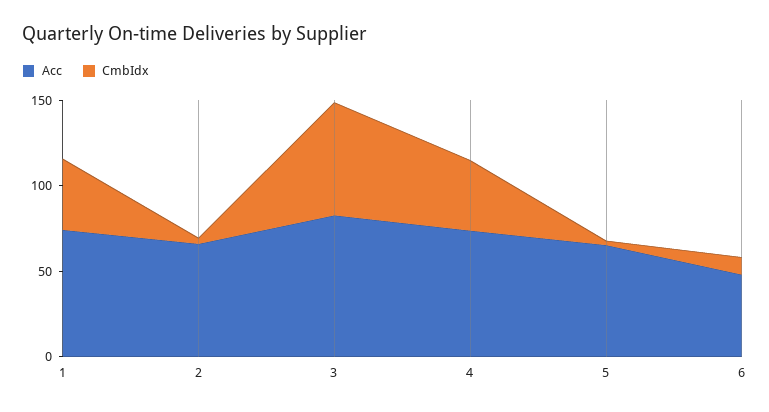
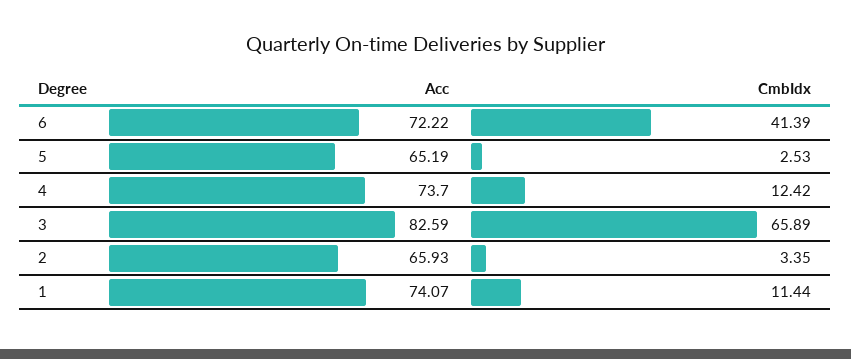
CmbIdx, 1: 40 -> 11.44
CmbIdx, 4: 40 -> 12.42
Acc, 6: 50 -> 72.22
CmbIdx, 6: 10 -> 41.39

